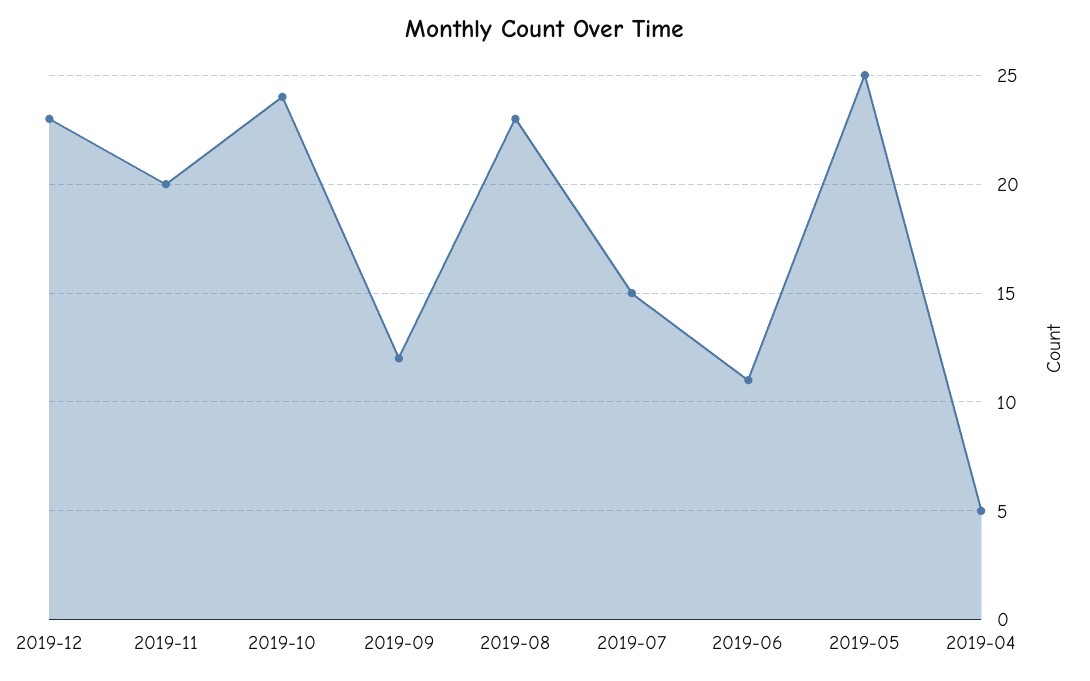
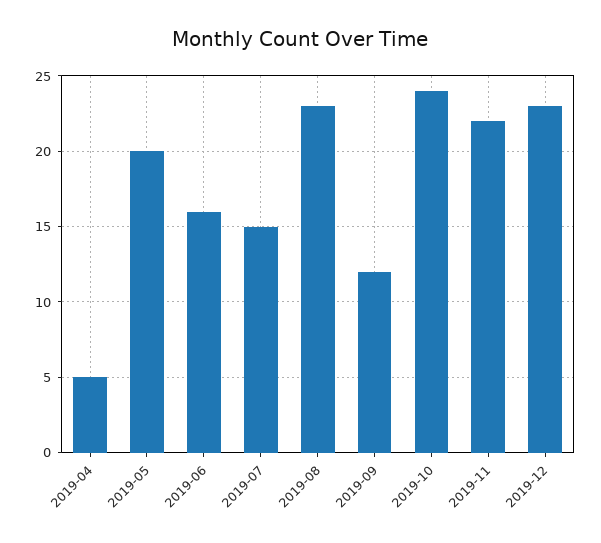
2019-11: 20 -> 22
2019-06: 11 -> 16
2019-05: 25 -> 20

